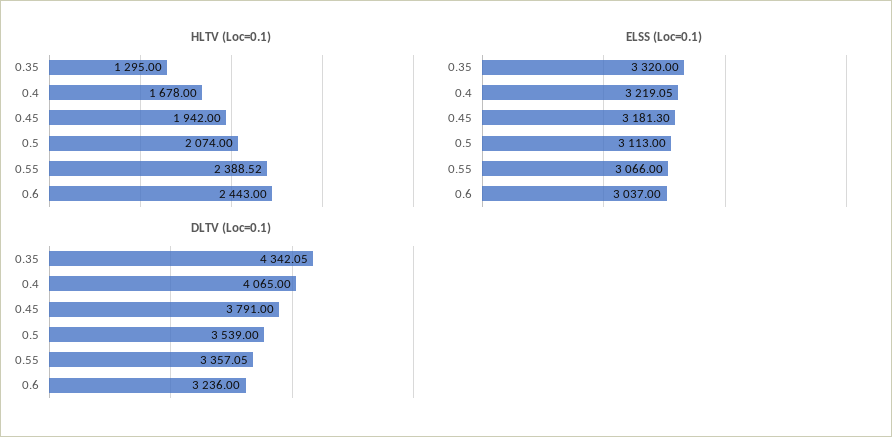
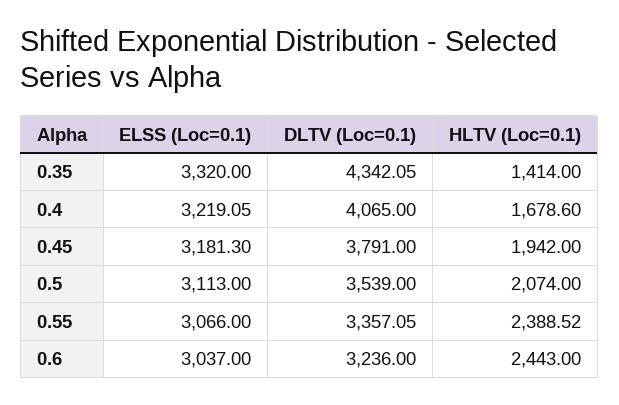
HLTV (Loc=0.1), 0.35: 1295 -> 1414
HLTV (Loc=0.1), 0.4: 1678 -> 1678.6

